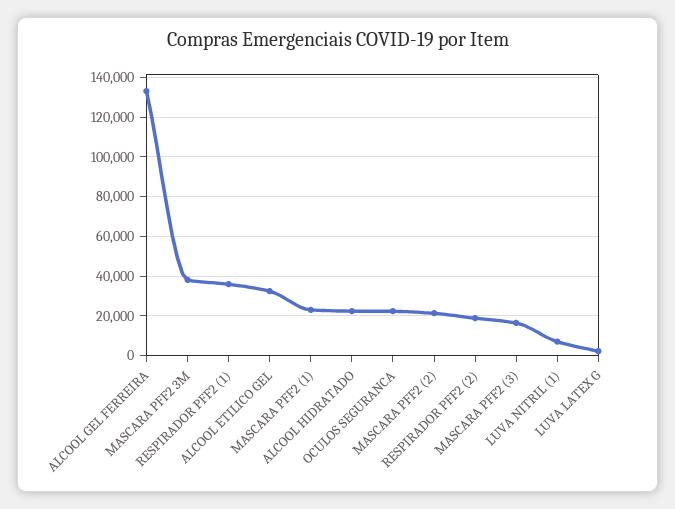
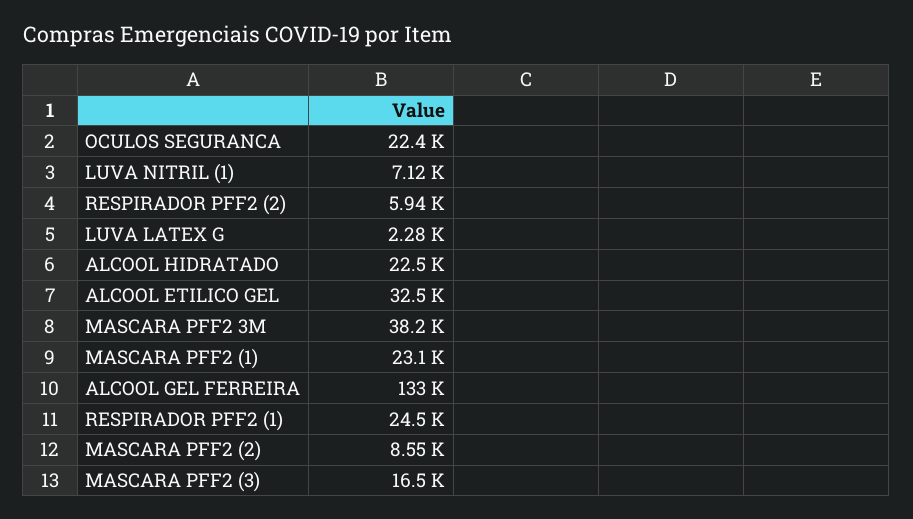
RESPIRADOR PFF2 (1): 35000 -> 24500
MASCARA PFF2 (2): 20000 -> 8550
RESPIRADOR PFF2 (2): 20000 -> 5940

